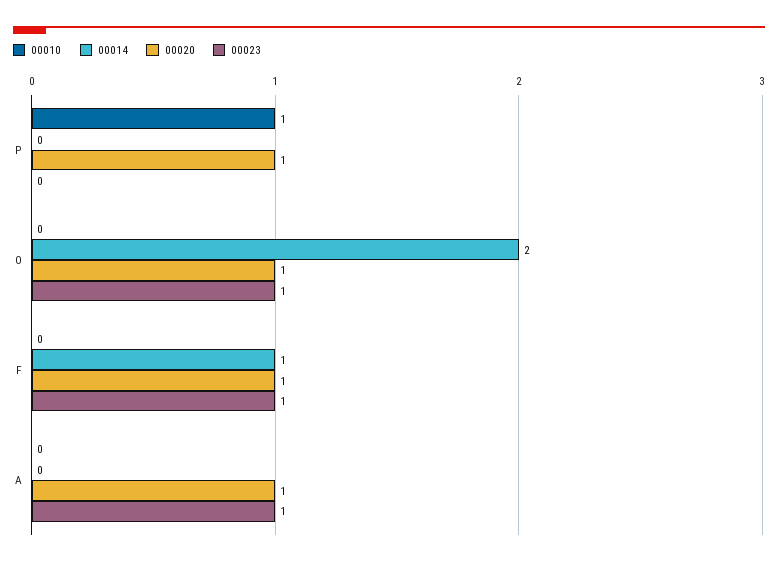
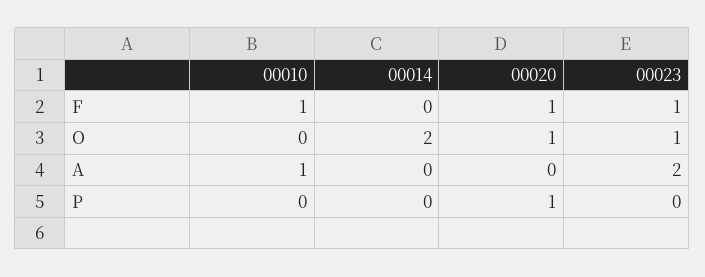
00010, P: 1 -> 0
00010, F: 0 -> 1
00014, F: 1 -> 0
00010, A: 0 -> 1
00020, A: 1 -> 0
00023, A: 1 -> 2

